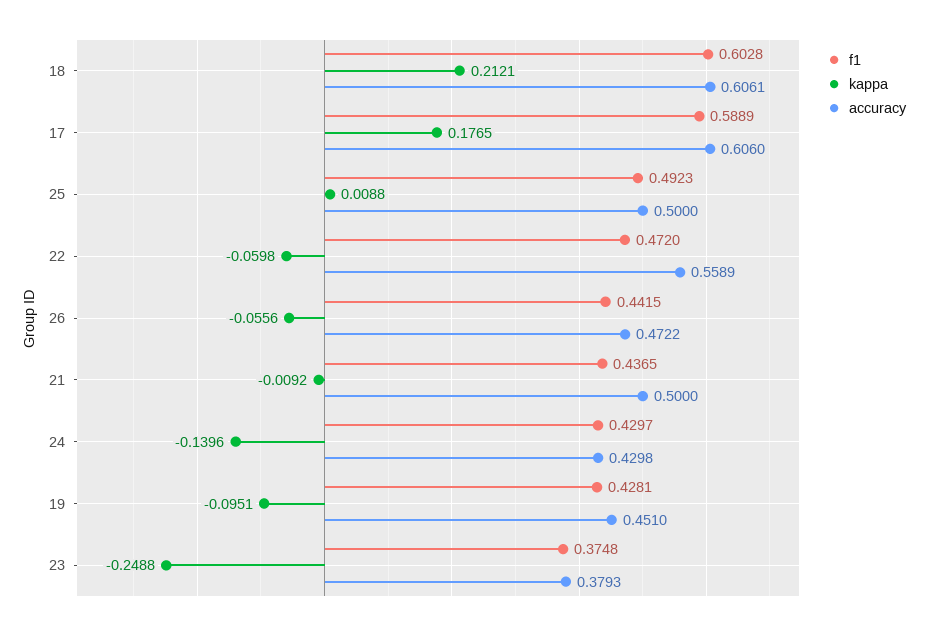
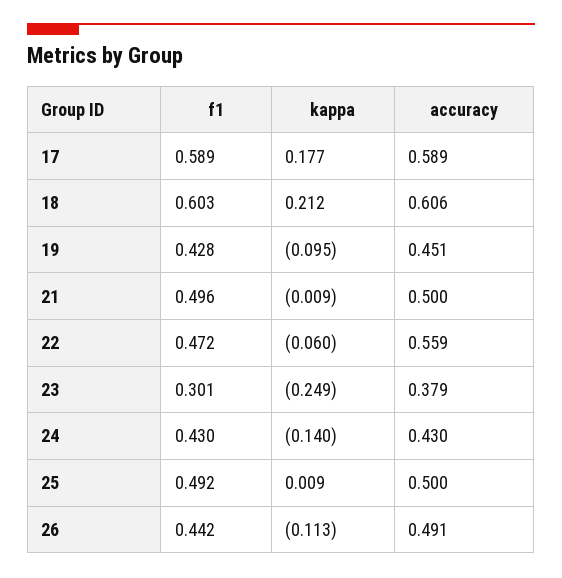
accuracy, 17: 0.606 -> 0.589
kappa, 26: -0.0556 -> -0.113
accuracy, 26: 0.4722 -> 0.491
f1, 21: 0.4365 -> 0.496
f1, 23: 0.3748 -> 0.301

